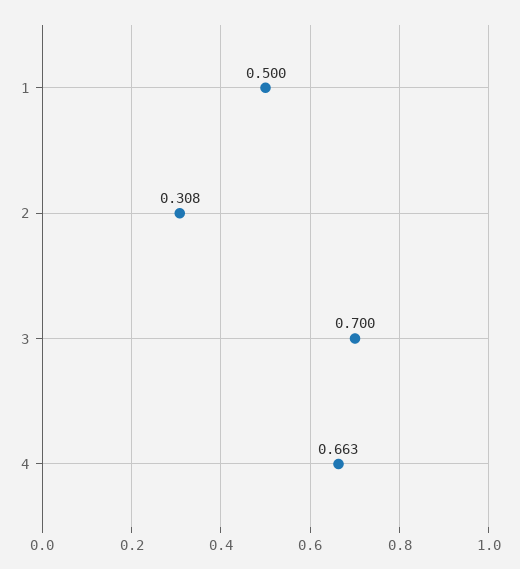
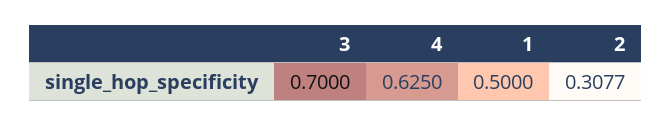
4: 0.663 -> 0.625

